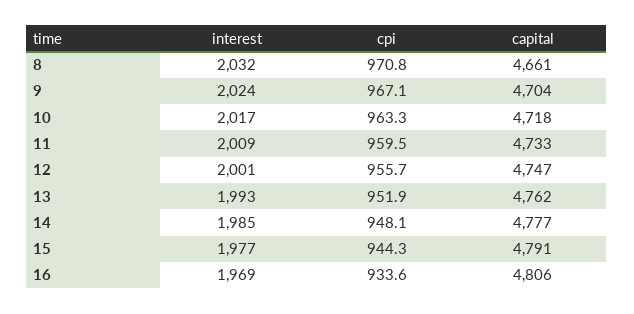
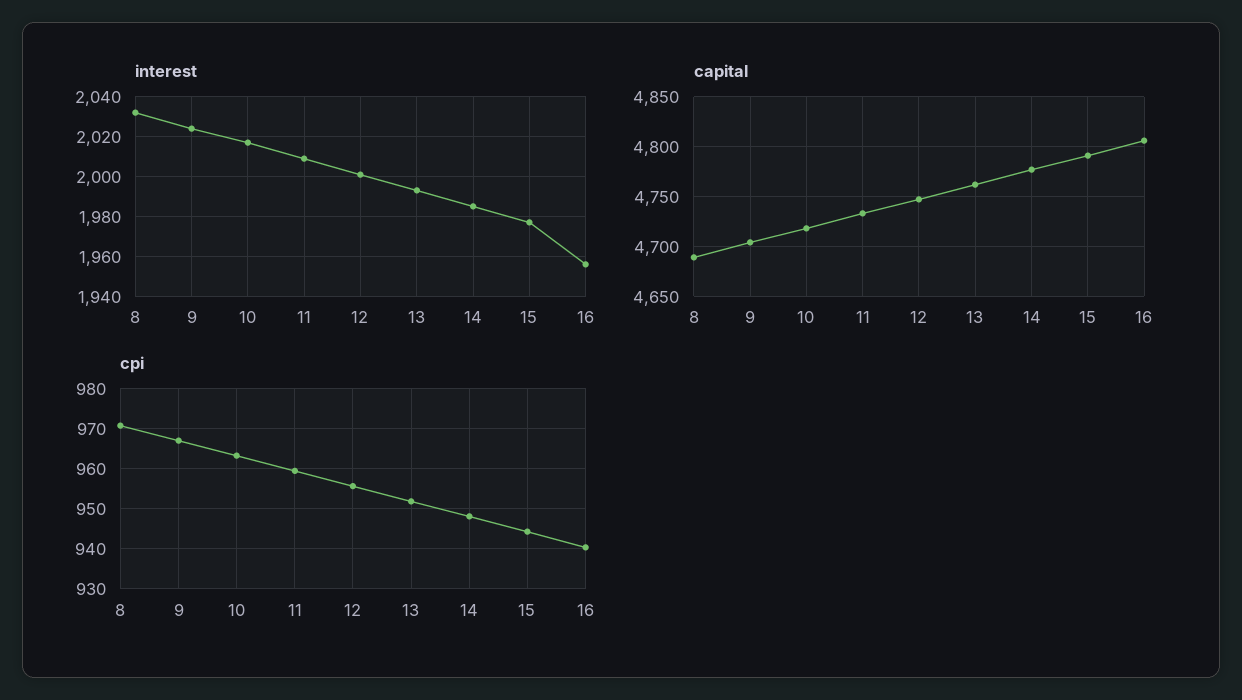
capital, 8: 4661 -> 4690
interest, 16: 1969 -> 1955
cpi, 16: 933.6 -> 940

